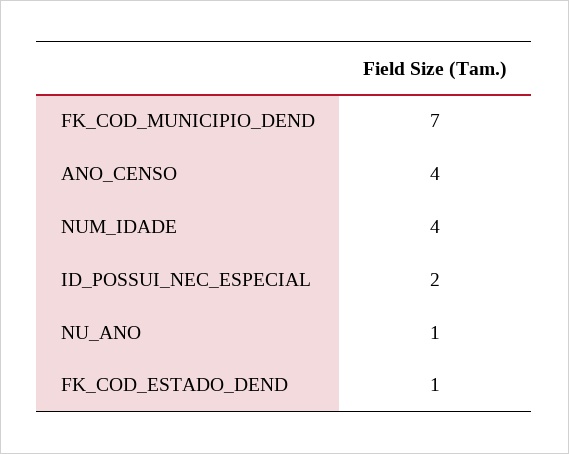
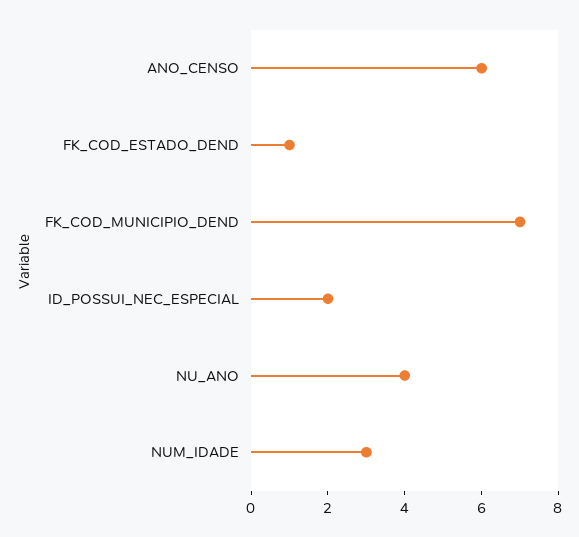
ANO_CENSO: 4 -> 6
NUM_IDADE: 4 -> 3
NU_ANO: 1 -> 4

